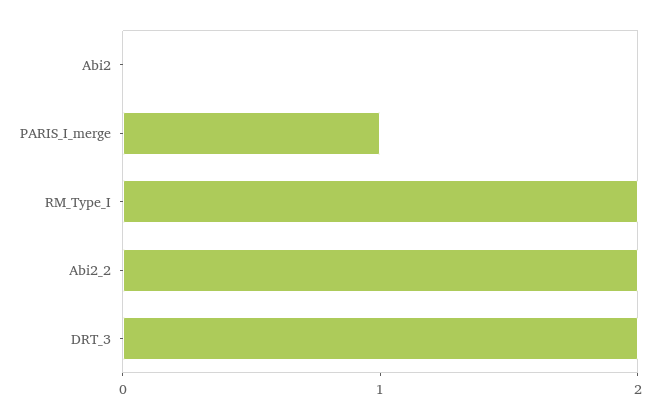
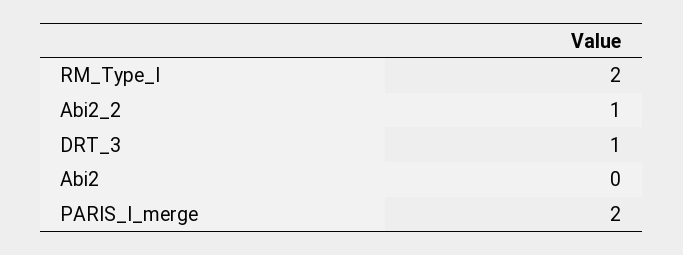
PARIS_I_merge: 1 -> 2
Abi2_2: 2 -> 1
DRT_3: 2 -> 1

